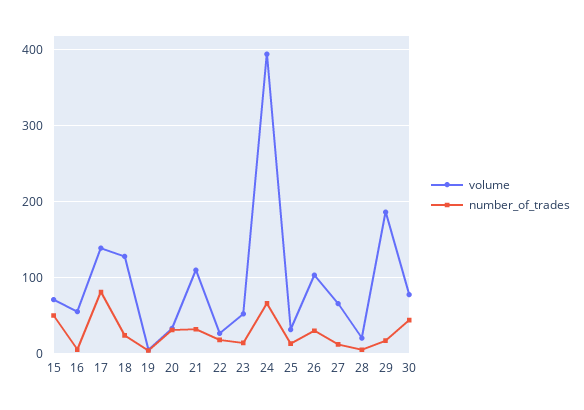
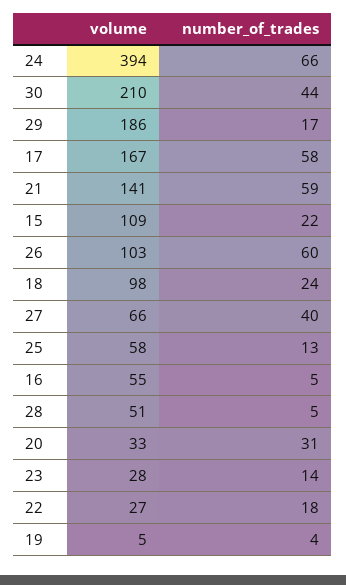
volume, 15: 70 -> 109
number_of_trades, 15: 50 -> 22
volume, 17: 140 -> 167
number_of_trades, 17: 80 -> 58
volume, 18: 130 -> 98
volume, 21: 110 -> 141
number_of_trades, 21: 30 -> 59
volume, 23: 50 -> 28
volume, 25: 30 -> 58
number_of_trades, 26: 30 -> 60
number_of_trades, 27: 10 -> 40
volume, 28: 20 -> 51
volume, 30: 80 -> 210

